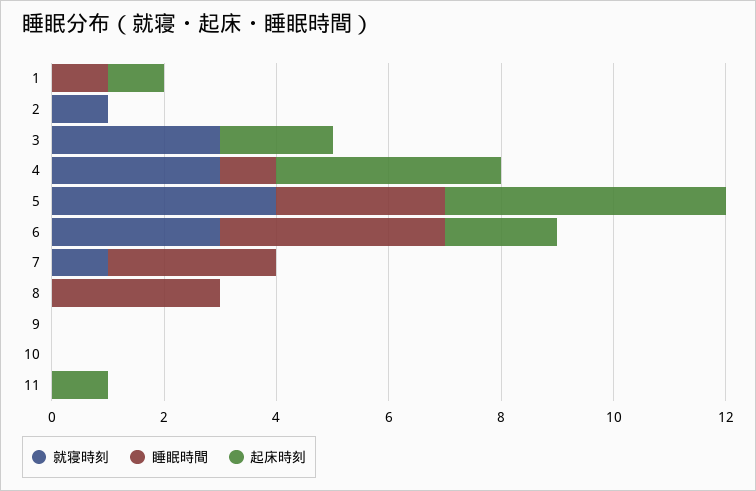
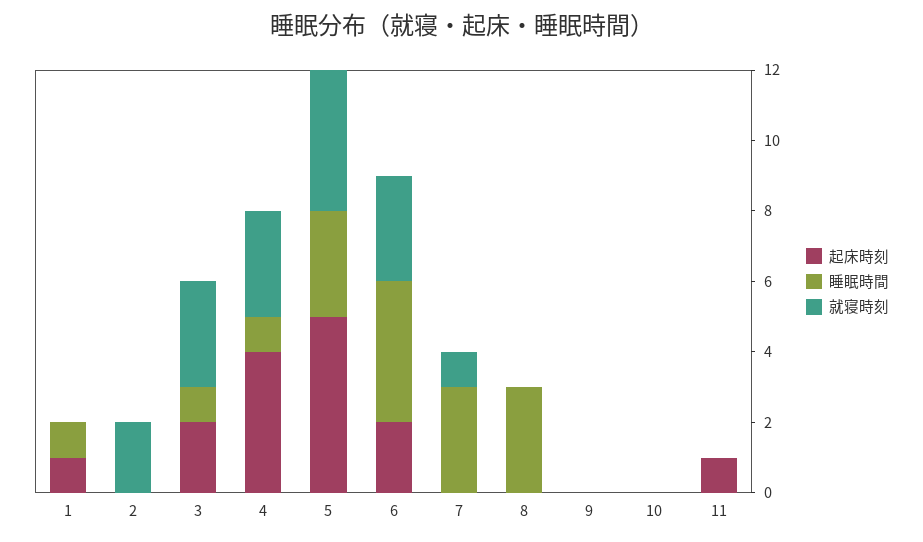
就寝時刻, 2: 1 -> 2
睡眠時間, 3: 0 -> 1

